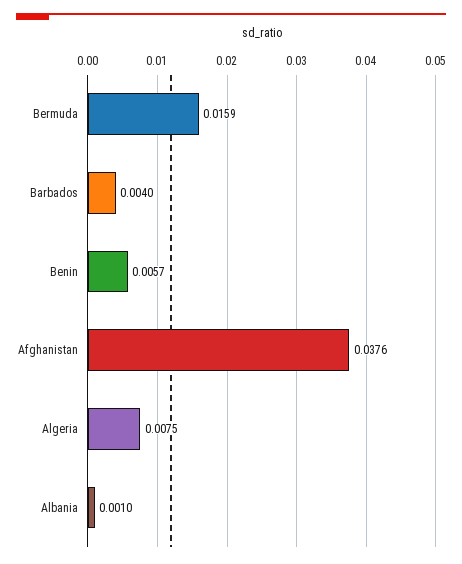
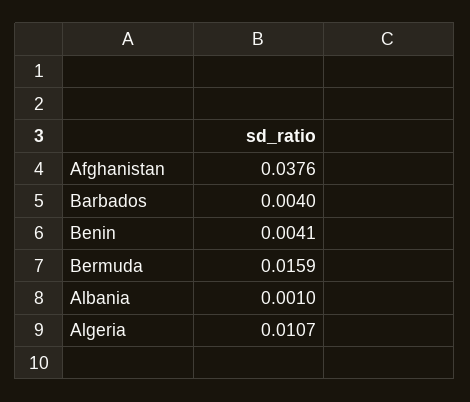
Benin: 0.0057 -> 0.0041
Algeria: 0.0075 -> 0.0107

